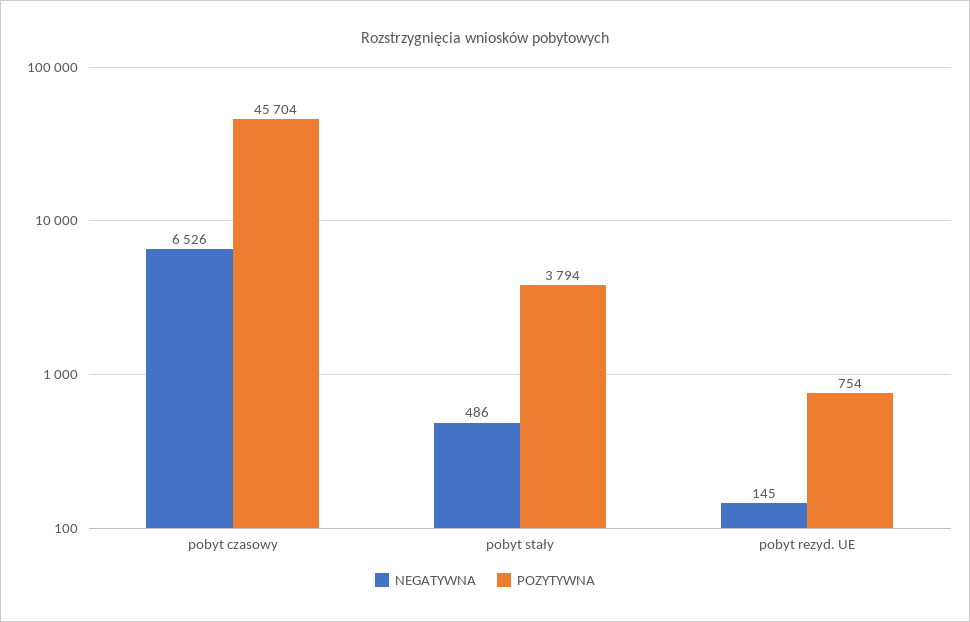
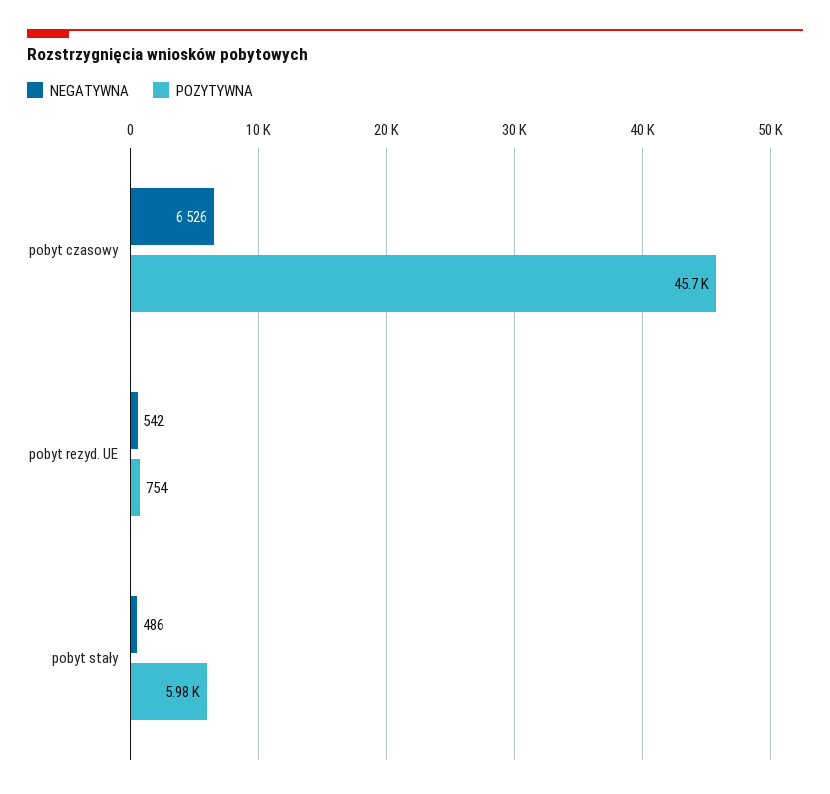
POZYTYWNA, pobyt stały: 3794 -> 5980
NEGATYWNA, pobyt rezyd. UE: 145 -> 542

